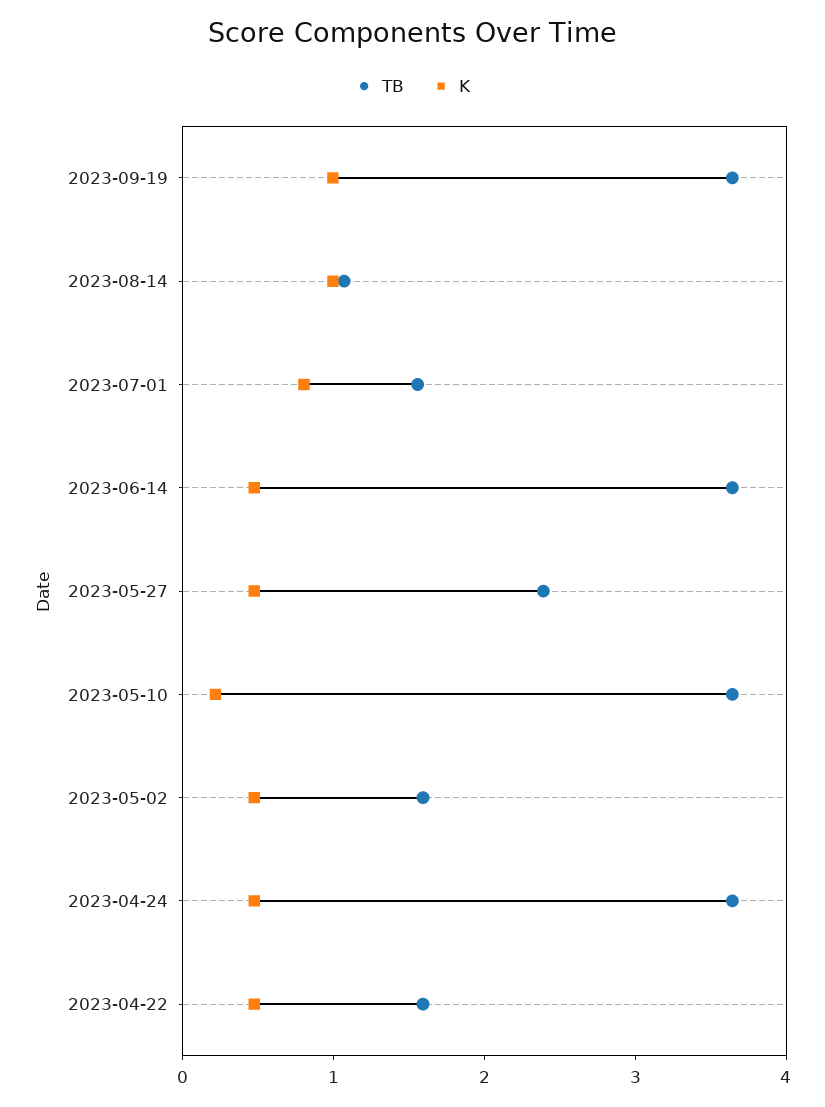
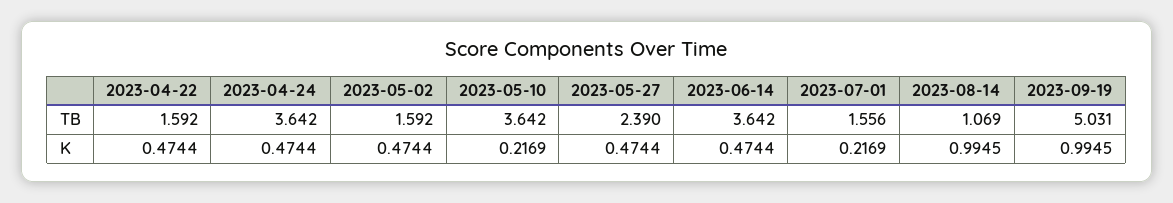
TB, 2023-09-19: 3.6 -> 5.031
K, 2023-07-01: 0.8 -> 0.2169

